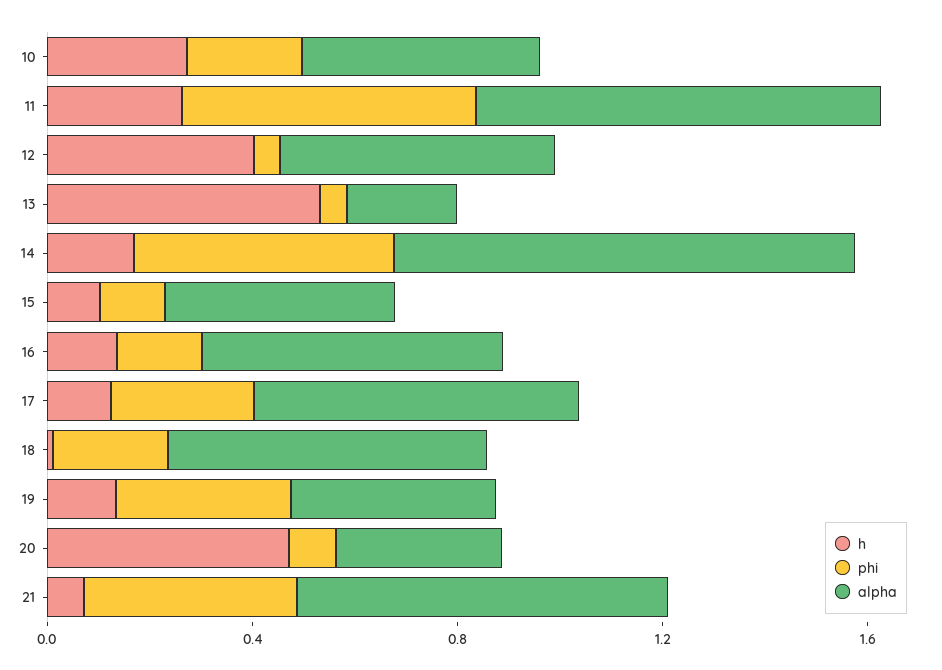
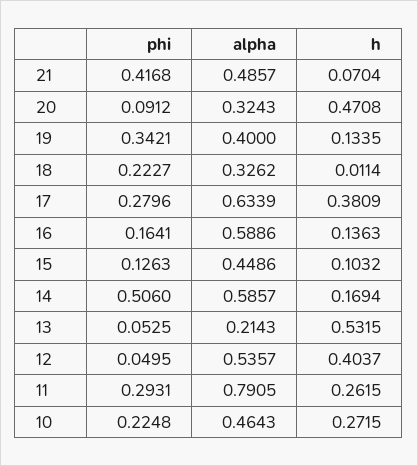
phi, 11: 0.6 -> 0.2931
alpha, 14: 0.9 -> 0.5857
h, 17: 0.1 -> 0.3809
alpha, 18: 0.6 -> 0.3262
alpha, 21: 0.7 -> 0.4857

